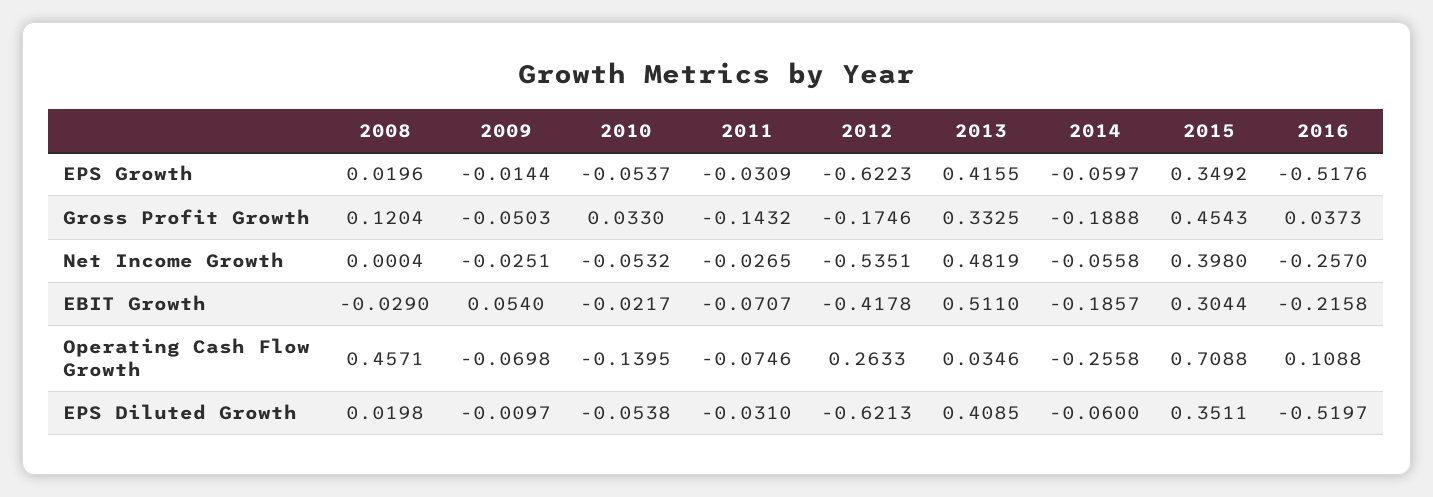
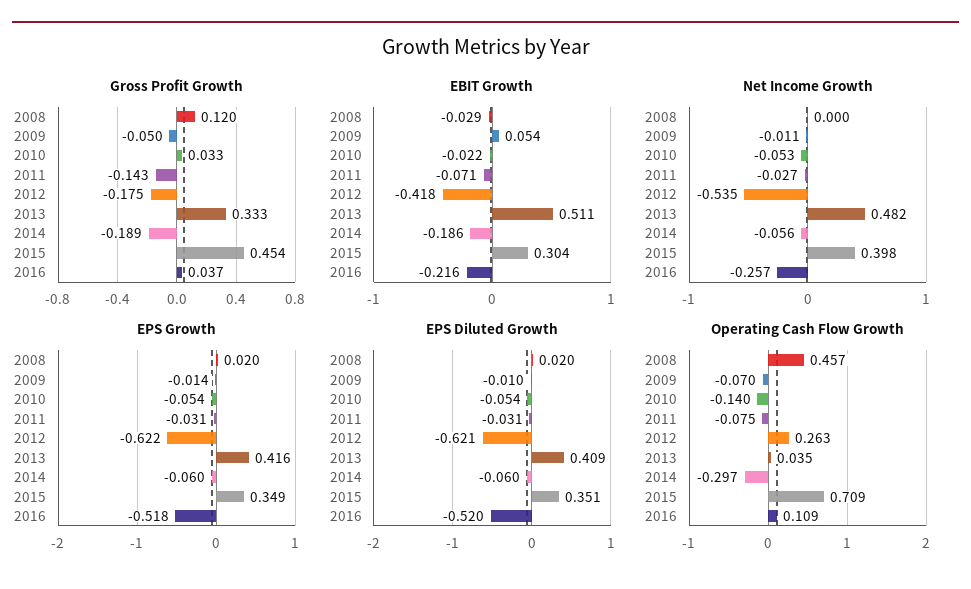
Net Income Growth, 2009: -0.0251 -> -0.011
Operating Cash Flow Growth, 2014: -0.2558 -> -0.297

